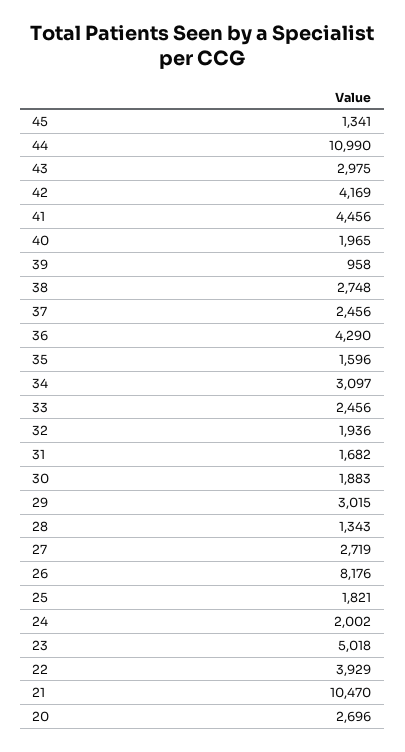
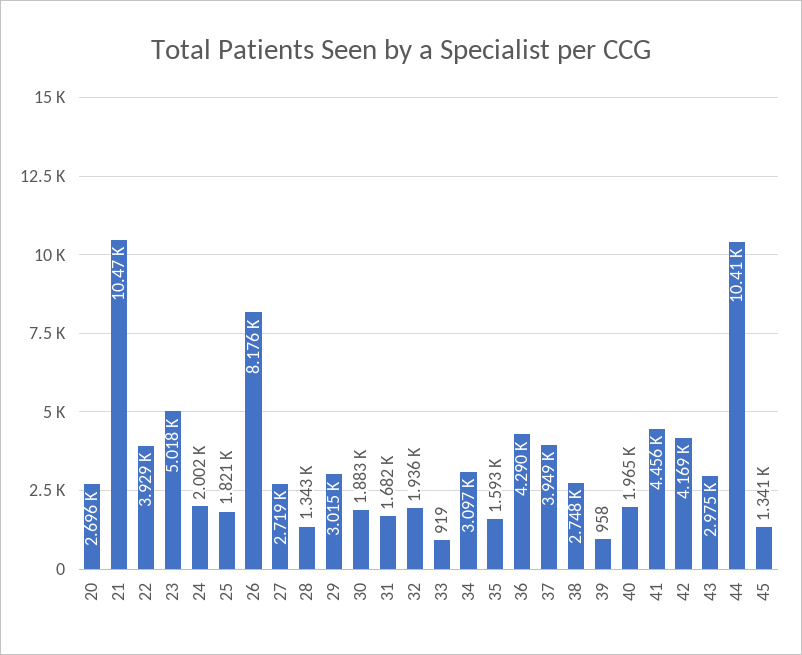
44: 10990 -> 10410
37: 2456 -> 3949
35: 1596 -> 1593
33: 2456 -> 919

